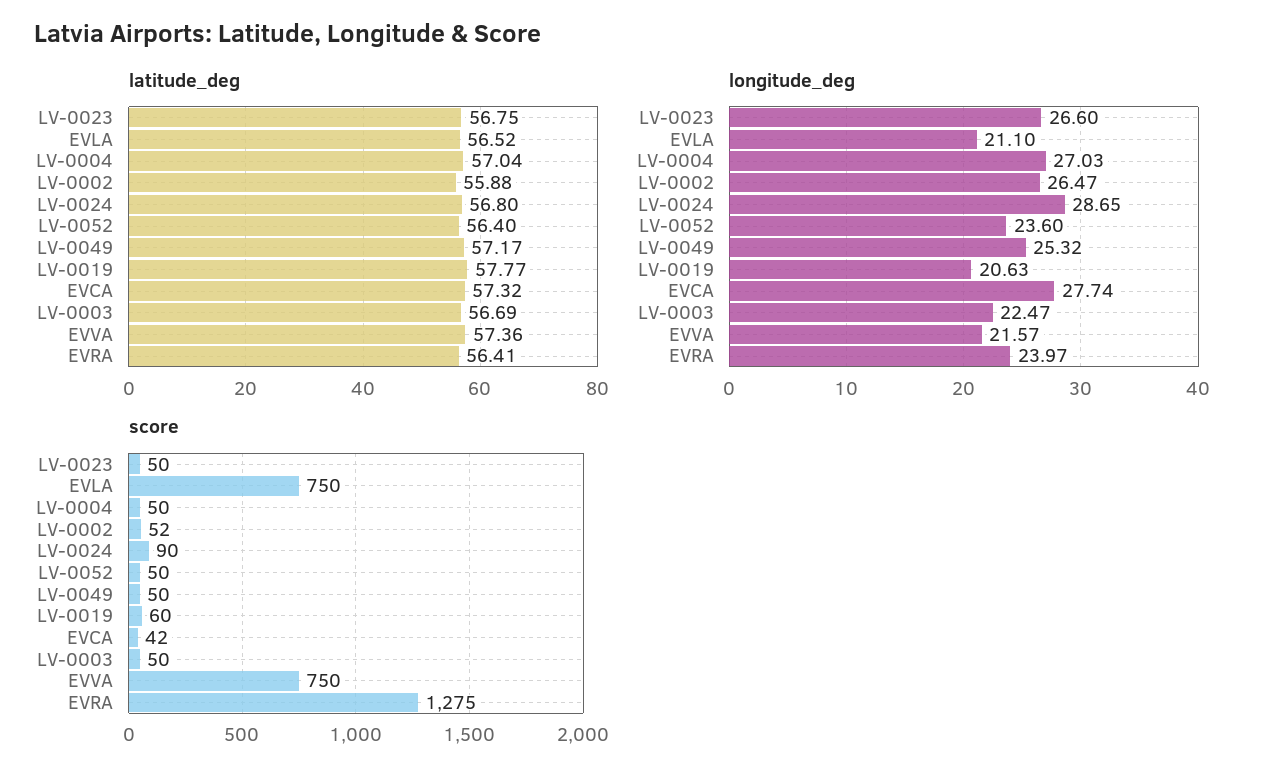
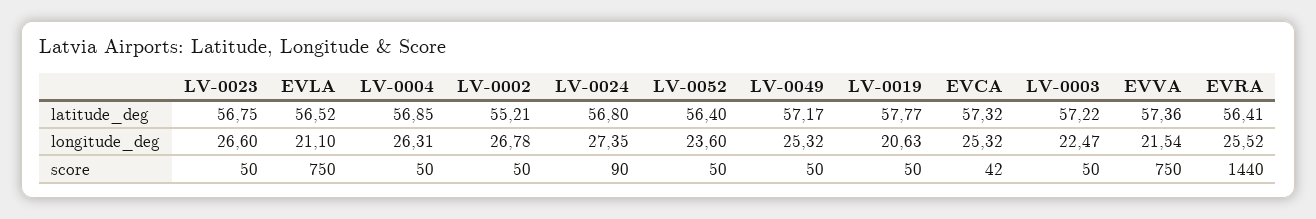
latitude_deg, LV-0004: 57.04 -> 56.85
latitude_deg, LV-0002: 55.88 -> 55.21
latitude_deg, LV-0003: 56.69 -> 57.22
longitude_deg, LV-0004: 27.03 -> 26.31
longitude_deg, LV-0002: 26.47 -> 26.78
longitude_deg, LV-0024: 28.65 -> 27.35
longitude_deg, EVCA: 27.74 -> 25.32
longitude_deg, EVVA: 21.57 -> 21.54
longitude_deg, EVRA: 23.97 -> 25.52
score, LV-0002: 52 -> 50
score, LV-0019: 60 -> 50
score, EVRA: 1275 -> 1440

